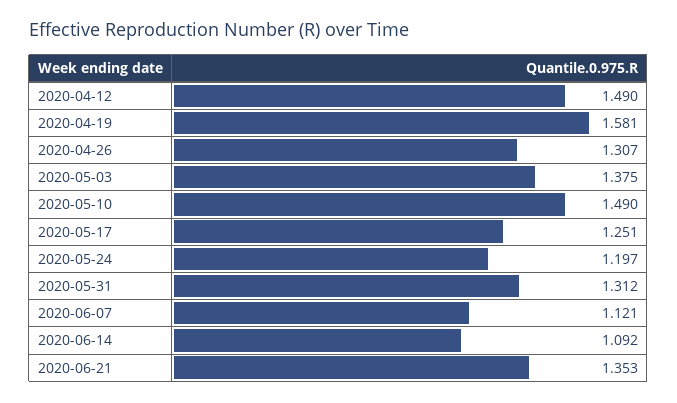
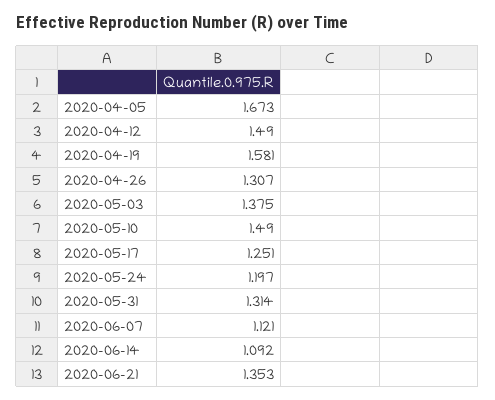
2020-05-31: 1.312 -> 1.314
2020-04-05: none -> 1.673

